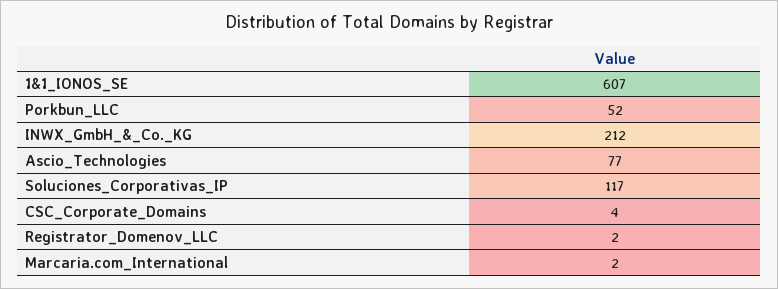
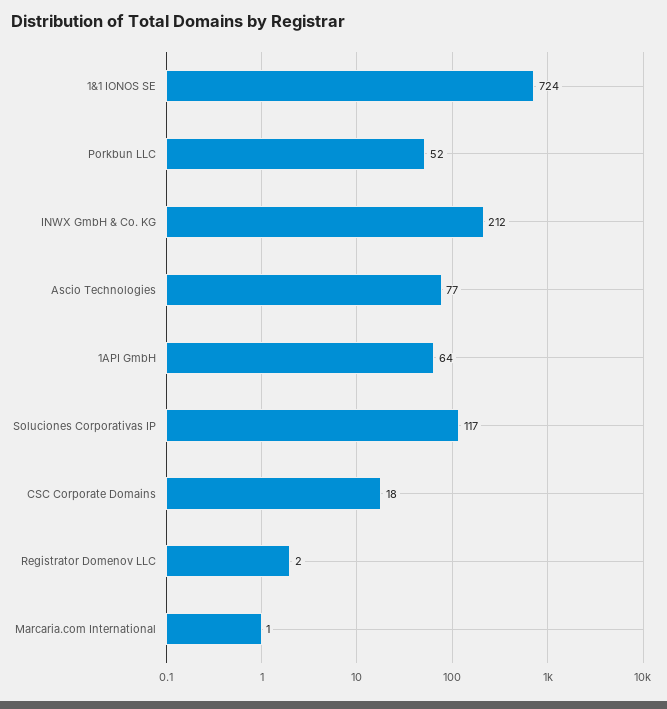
1&1_IONOS_SE: 607 -> 724
CSC_Corporate_Domains: 4 -> 18
Marcaria.com_International: 2 -> 1
1API GmbH: none -> 64

